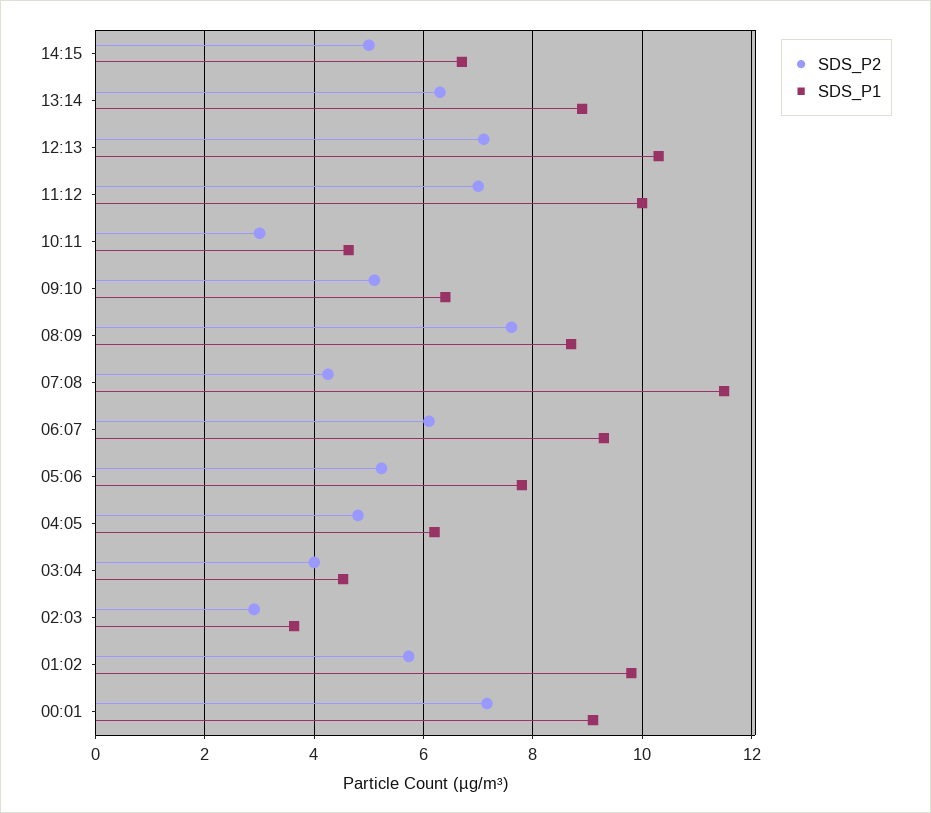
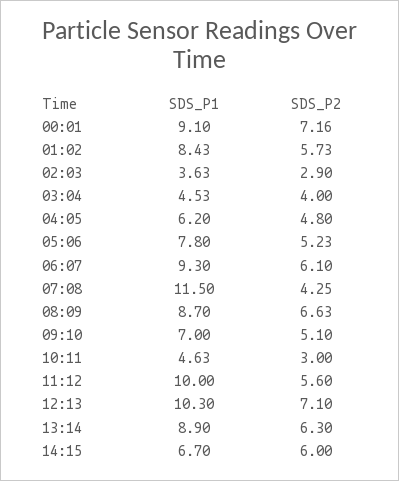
SDS_P2, 14:15: 5 -> 6
SDS_P2, 11:12: 7 -> 5.6
SDS_P1, 09:10: 6.4 -> 7
SDS_P2, 08:09: 7.6 -> 6.63
SDS_P1, 01:02: 9.8 -> 8.43

